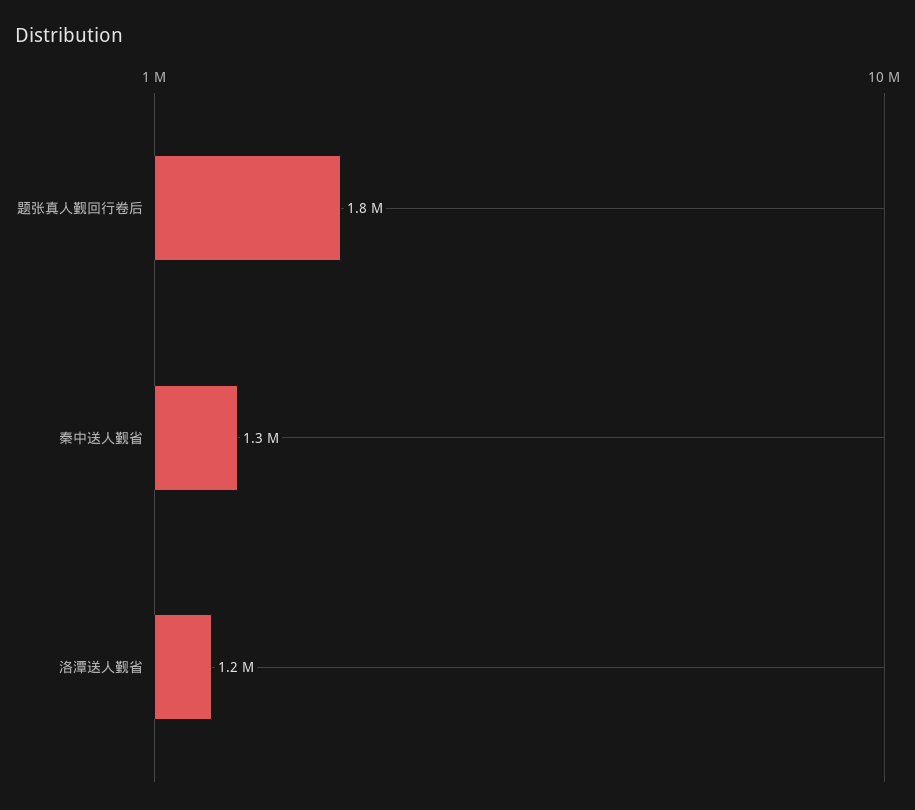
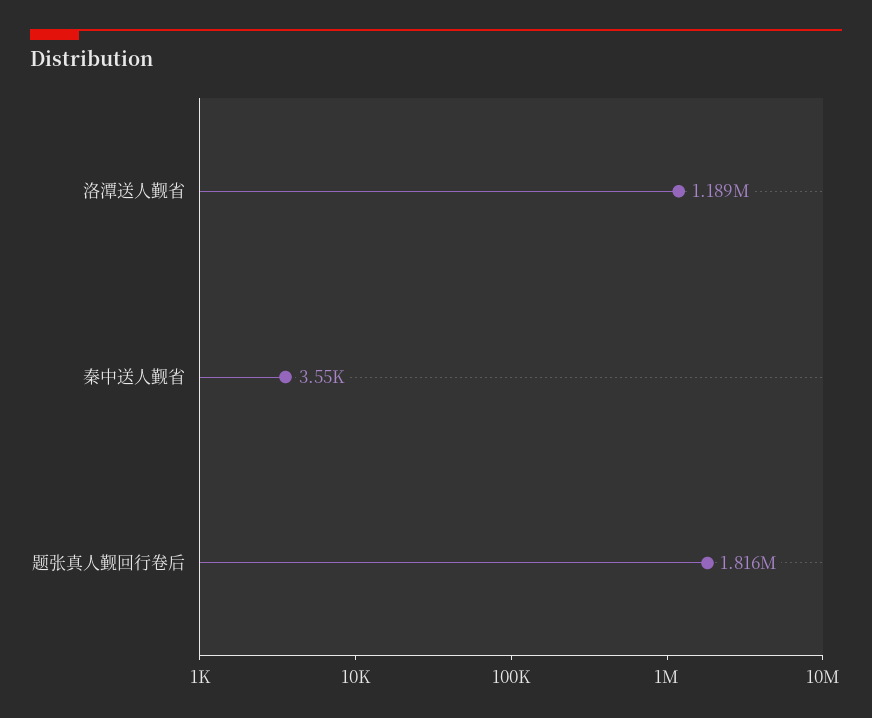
秦中送人觐省: 1300000 -> 3550

